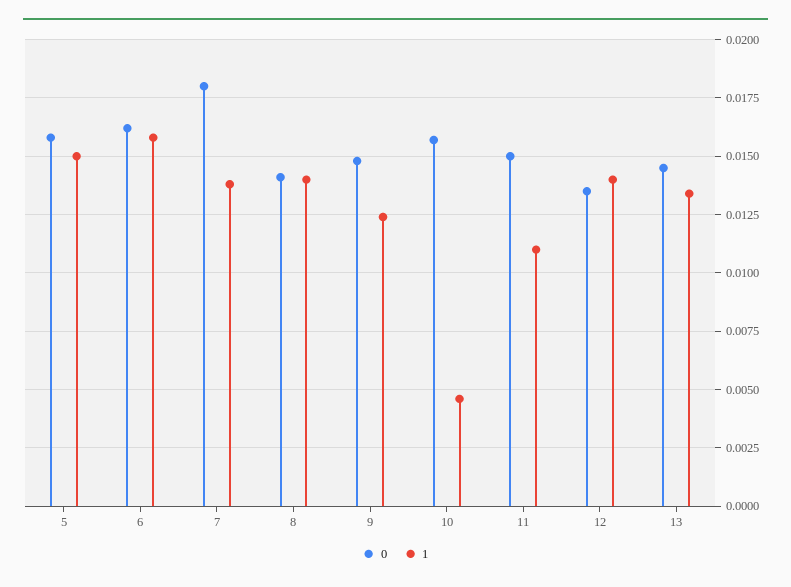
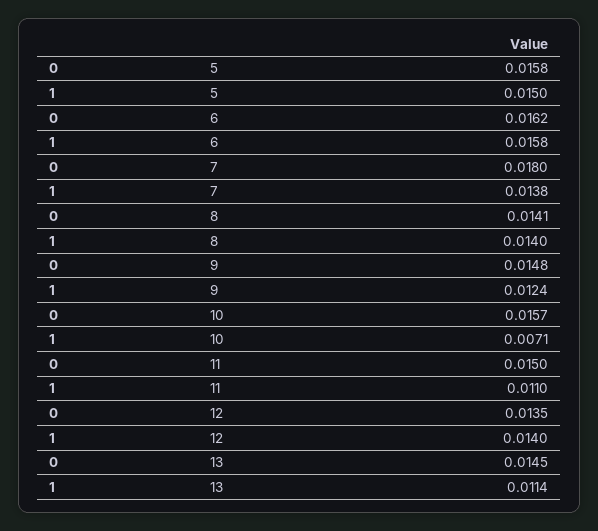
1, 10: 0.0045 -> 0.0071
1, 13: 0.0135 -> 0.0114

